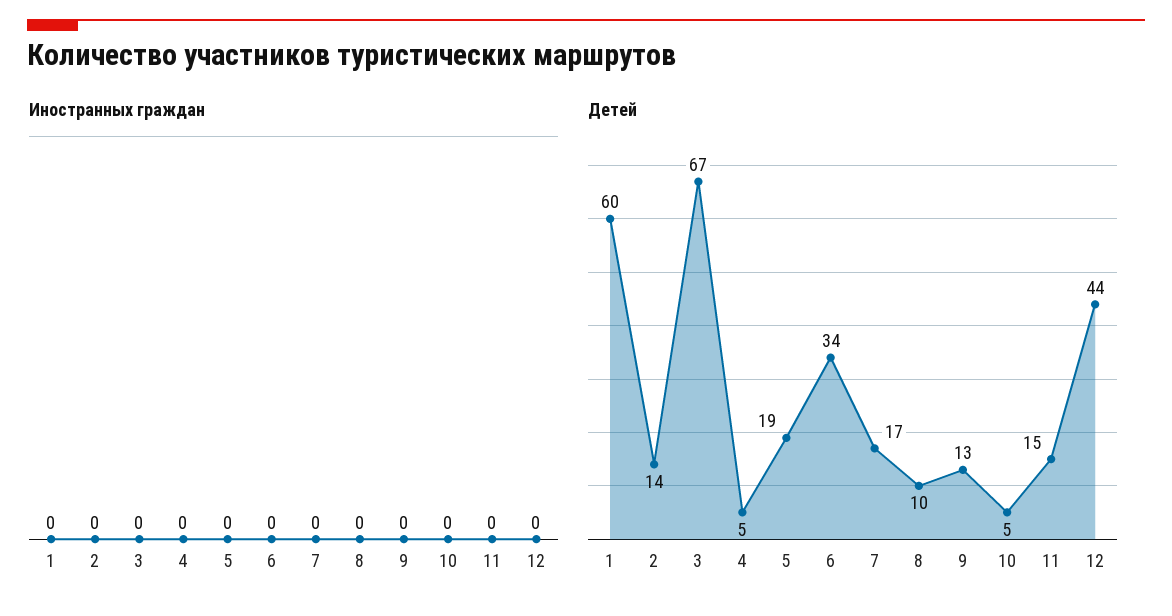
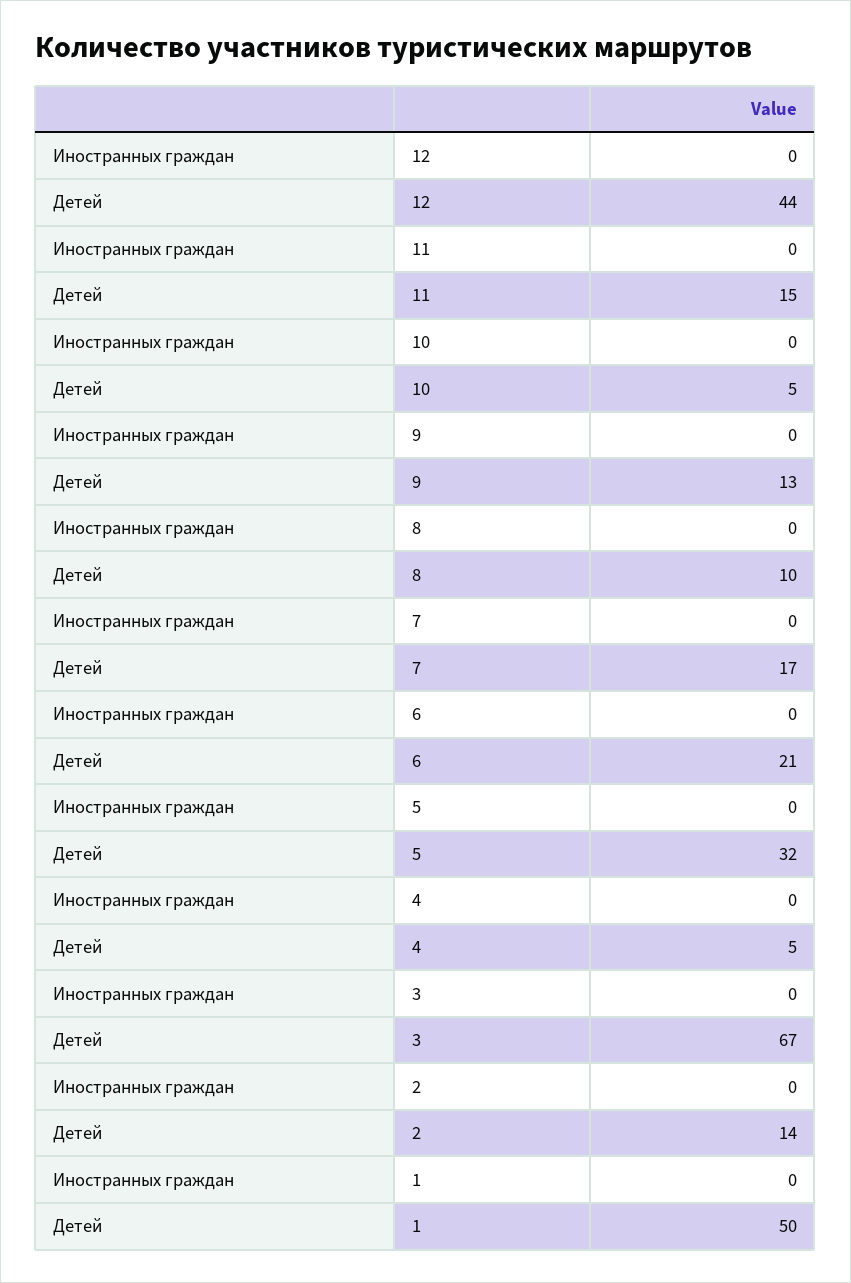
Детей, 1: 60 -> 50
Детей, 5: 19 -> 32
Детей, 6: 34 -> 21

